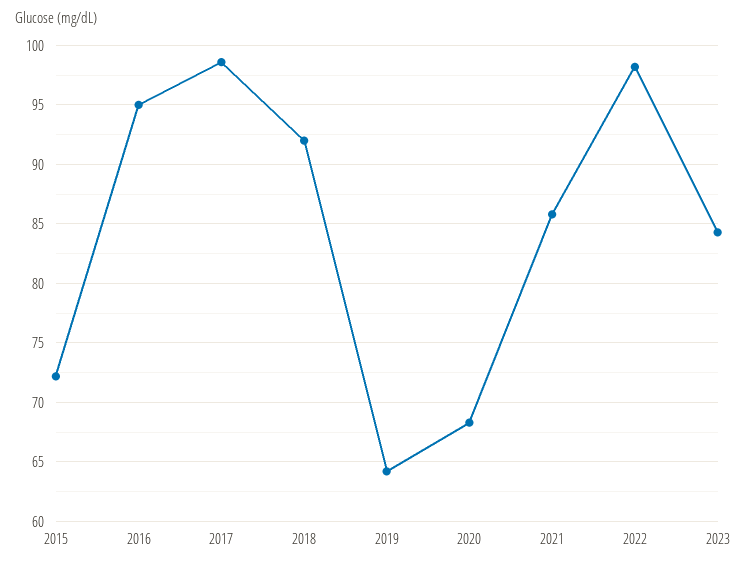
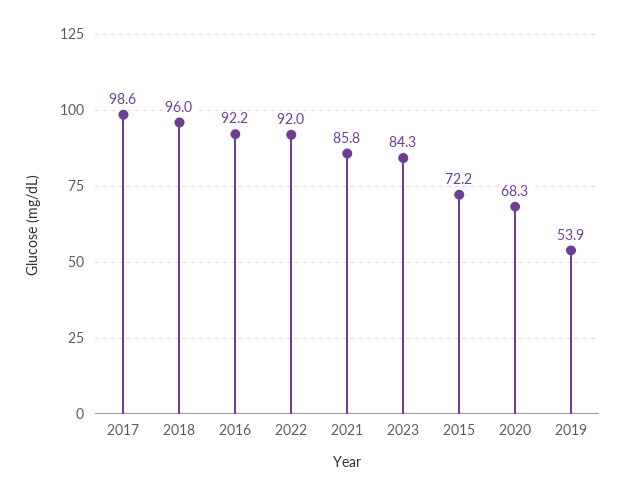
2016: 95 -> 92.2
2018: 92 -> 96
2019: 64 -> 53.9
2022: 98 -> 92

